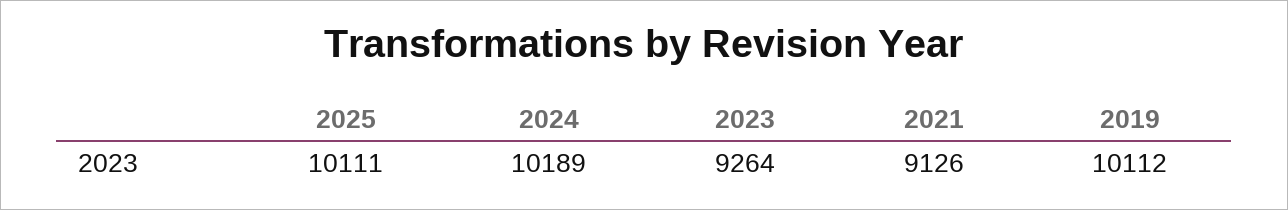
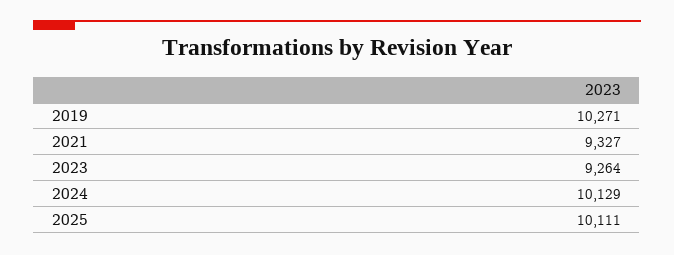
2024: 10189 -> 10129
2021: 9126 -> 9327
2019: 10112 -> 10271

